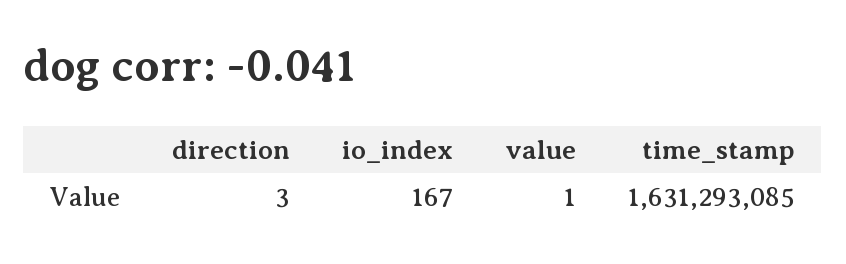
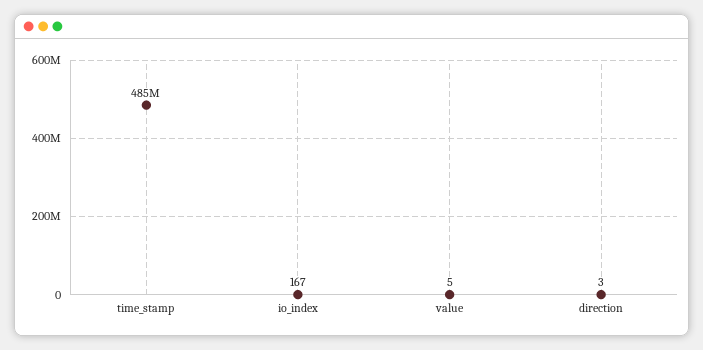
value: 1 -> 5
time_stamp: 1631293085 -> 485000000

